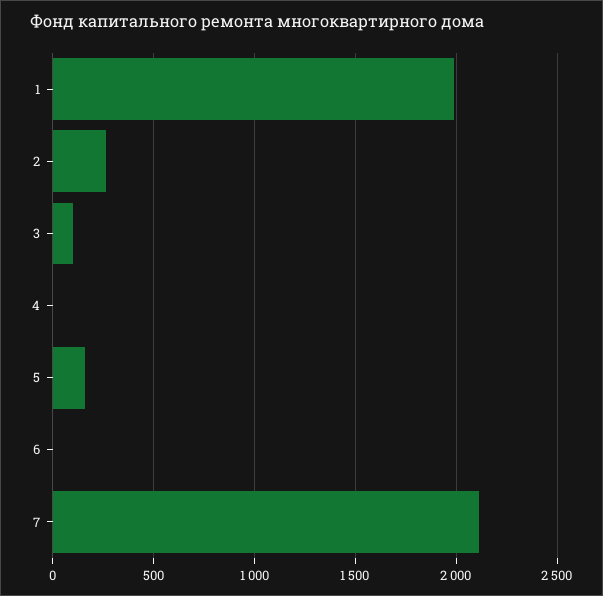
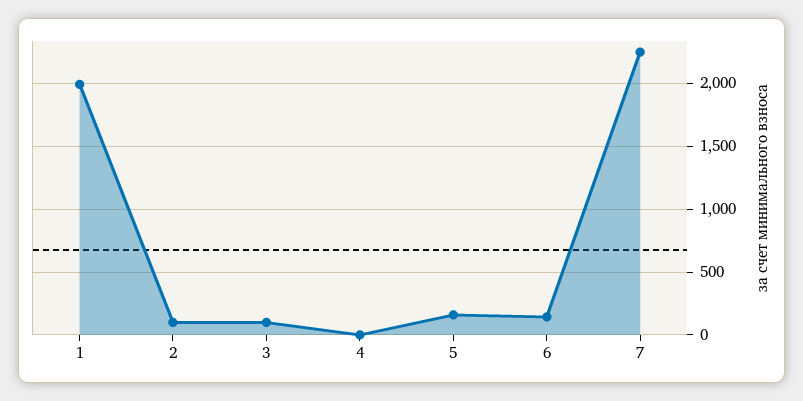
2: 250 -> 100
6: 0 -> 150
7: 2100 -> 2250

